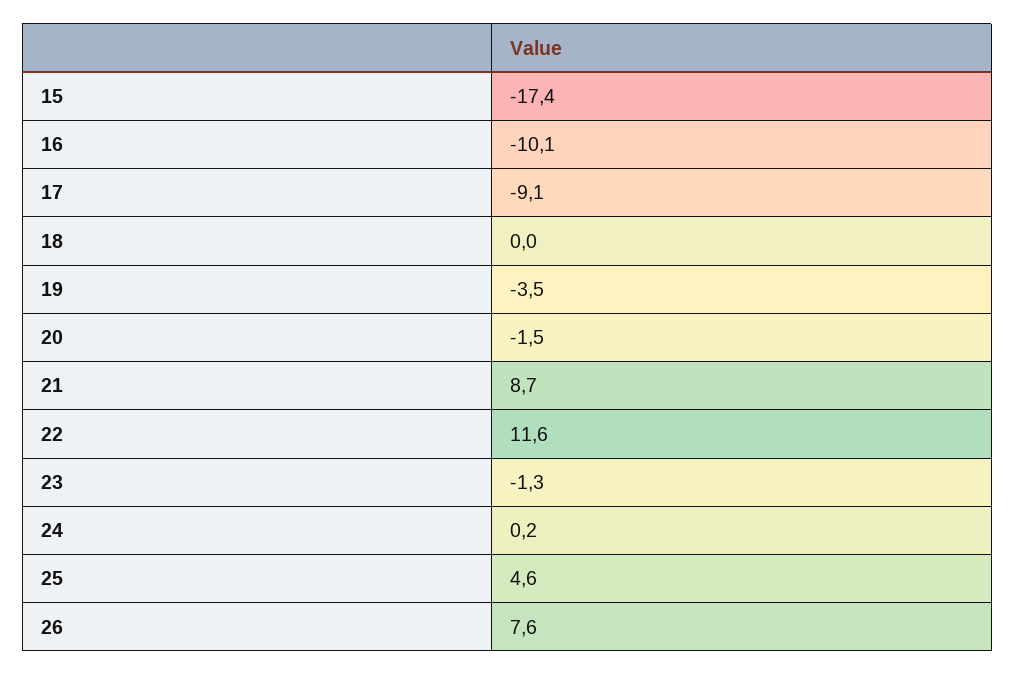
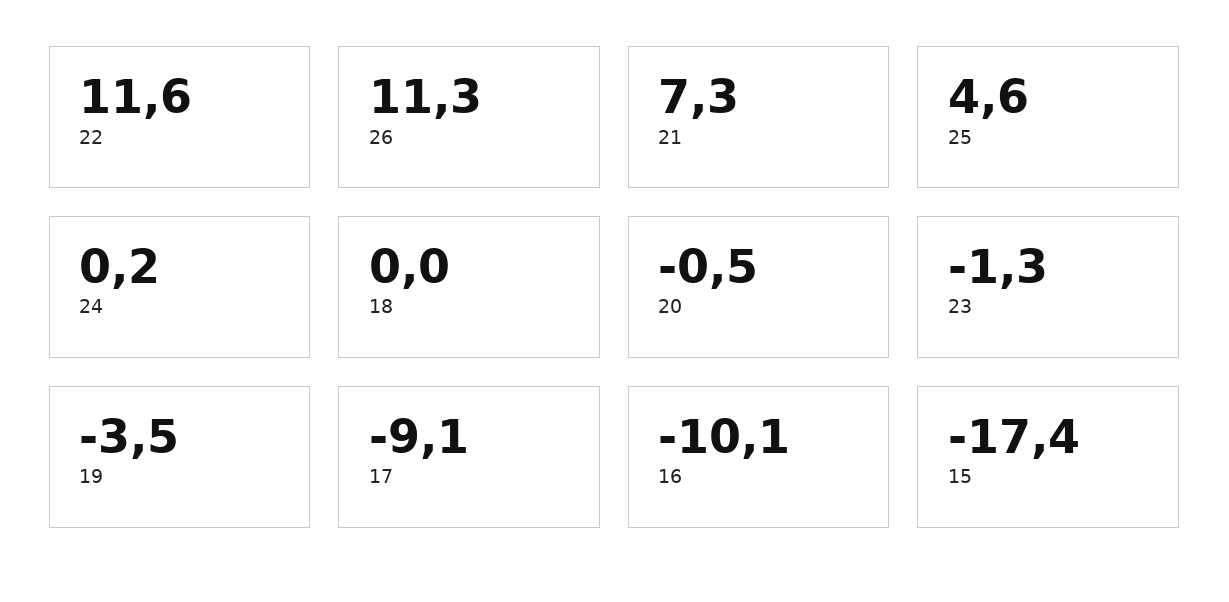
20: -1.5 -> -0.5
21: 8.7 -> 7.3
26: 7.6 -> 11.3

